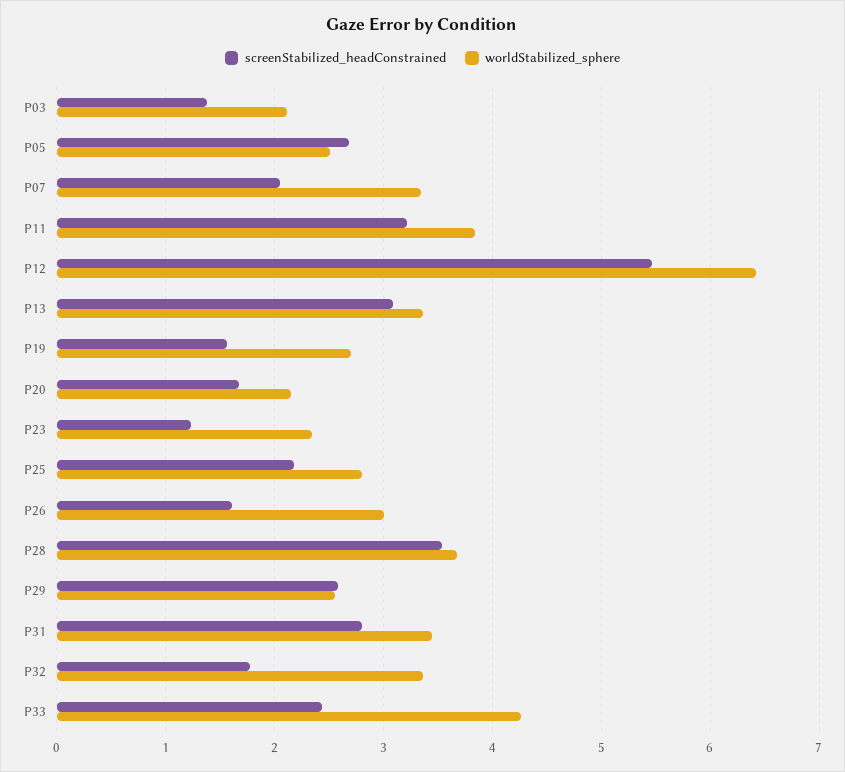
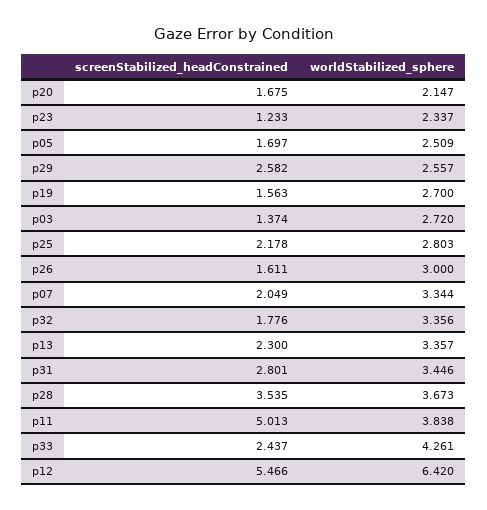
worldStabilized_sphere, P03: 2.1 -> 2.72
screenStabilized_headConstrained, P05: 2.7 -> 1.697
screenStabilized_headConstrained, P11: 3.2 -> 5.013
screenStabilized_headConstrained, P13: 3.1 -> 2.3

